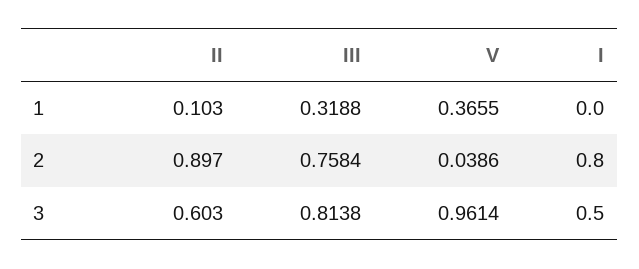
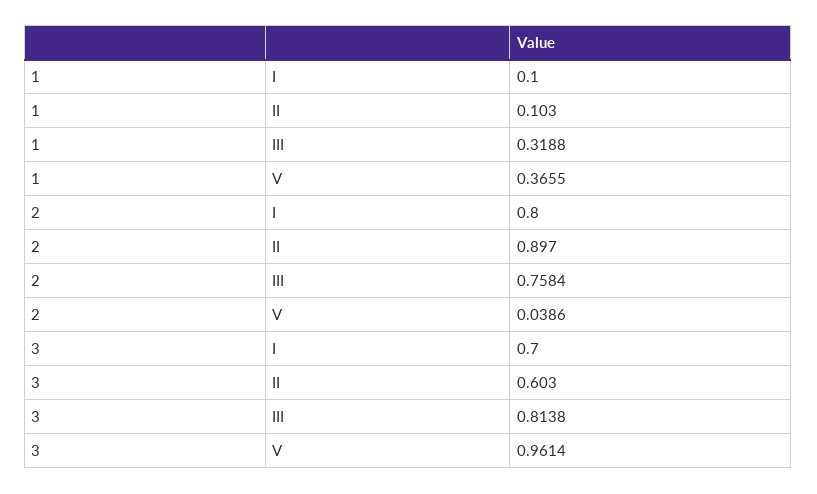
I, 1: 0 -> 0.1
I, 3: 0.5 -> 0.7

